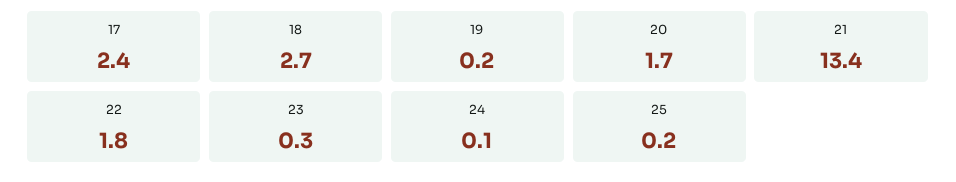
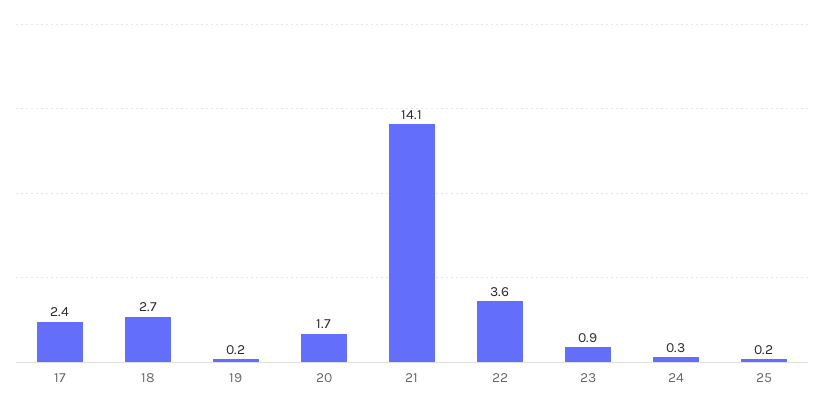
21: 13.4 -> 14.1
22: 1.8 -> 3.6
23: 0.3 -> 0.9
24: 0.1 -> 0.3

